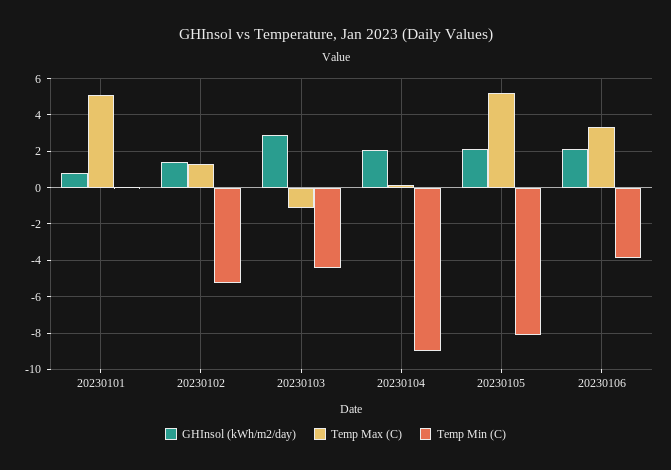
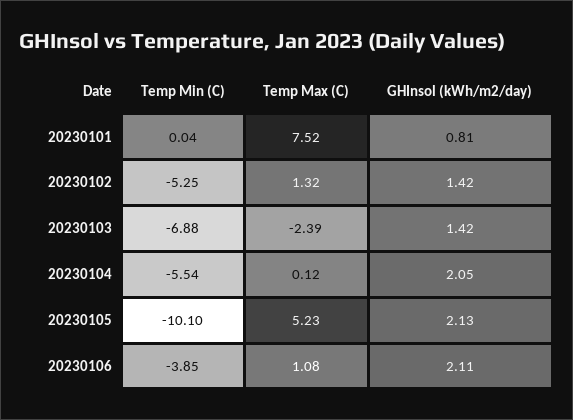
Temp Max (C), 20230101: 5 -> 7.52
GHInsol (kWh/m2/day), 20230103: 3 -> 1.42
Temp Max (C), 20230103: -1 -> -2.39
Temp Min (C), 20230103: -4.5 -> -6.88
Temp Min (C), 20230104: -9 -> -5.54
Temp Min (C), 20230105: -8 -> -10.1
Temp Max (C), 20230106: 3.5 -> 1.08

